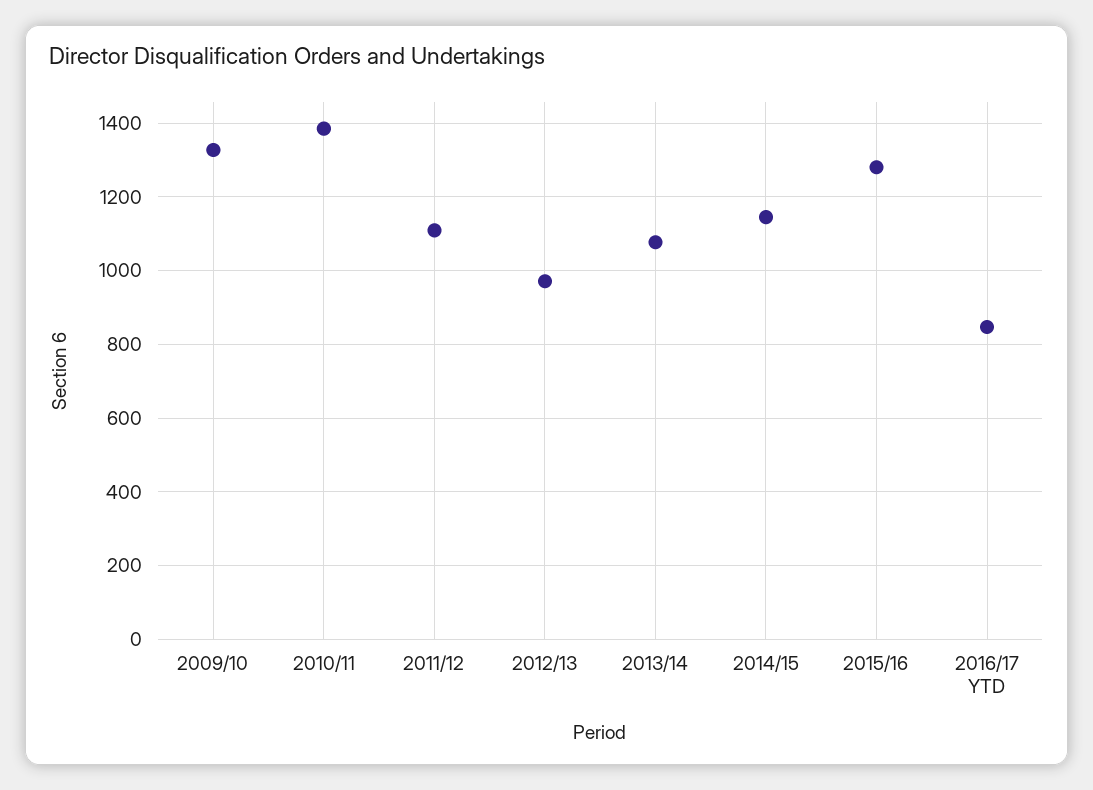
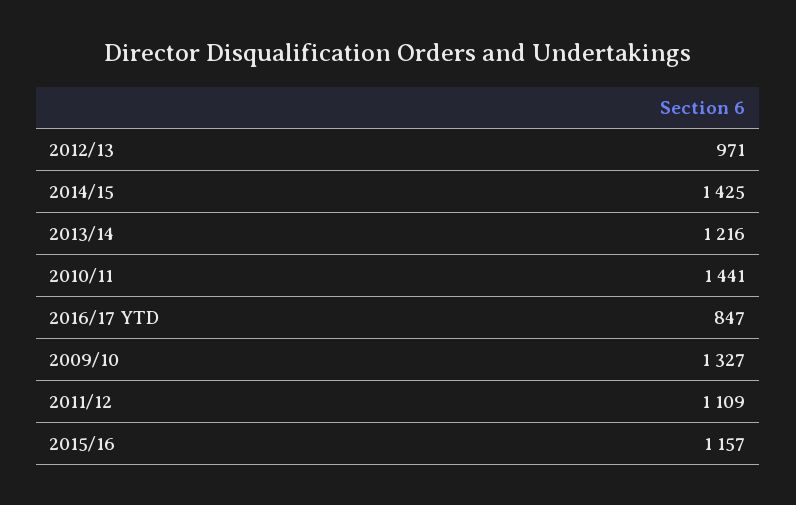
2010/11: 1380 -> 1441
2013/14: 1080 -> 1216
2014/15: 1140 -> 1425
2015/16: 1280 -> 1157

